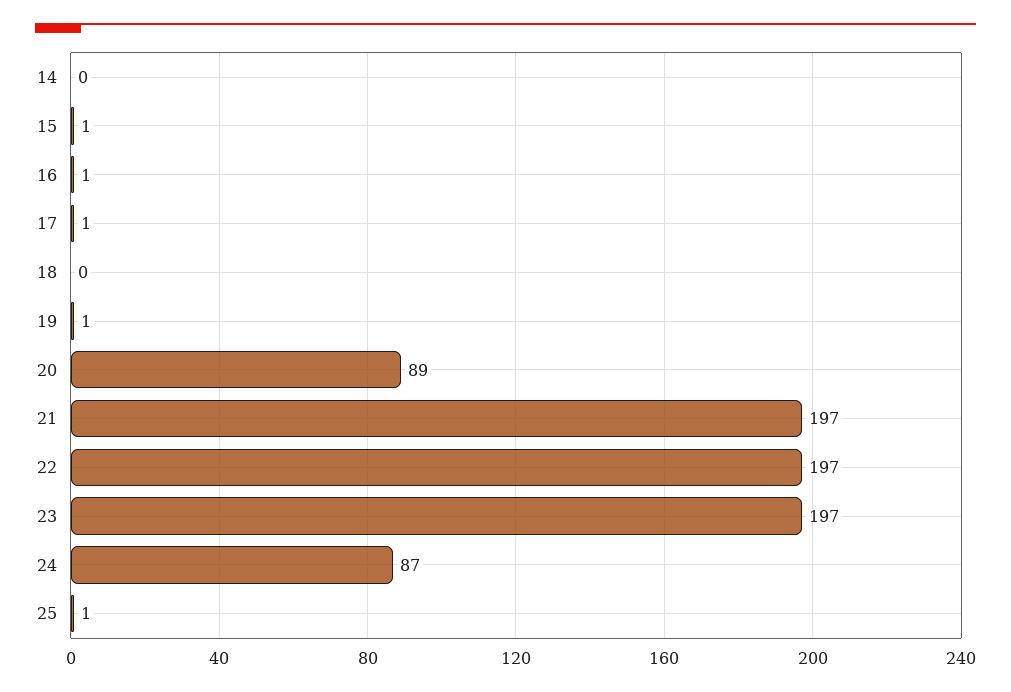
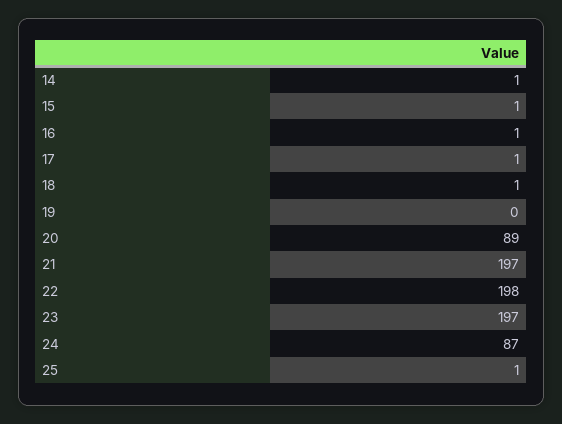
14: 0 -> 1
18: 0 -> 1
19: 1 -> 0
22: 197 -> 198

